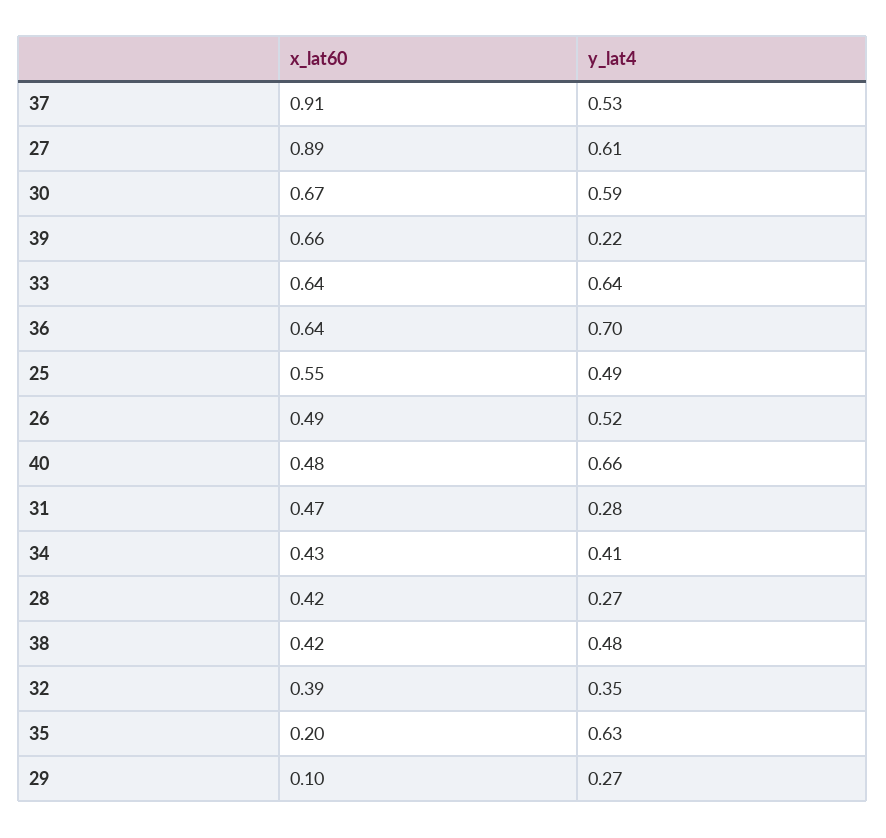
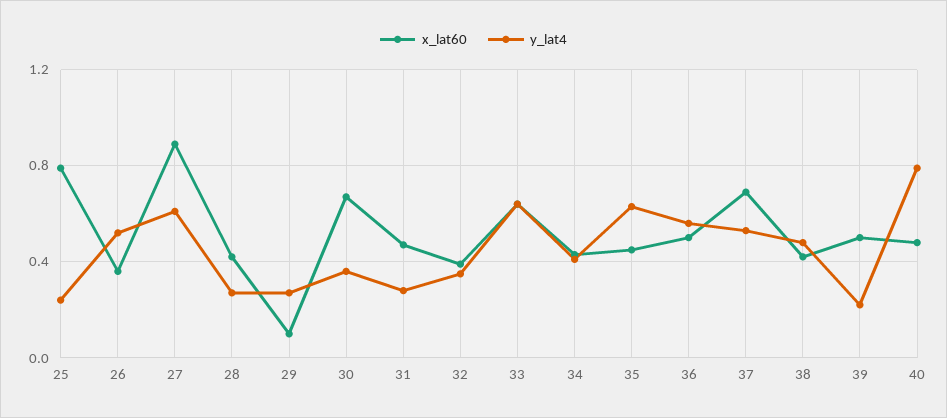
x_lat60, 37: 0.91 -> 0.7
y_lat4, 30: 0.59 -> 0.35
x_lat60, 39: 0.66 -> 0.5
x_lat60, 36: 0.64 -> 0.5
y_lat4, 36: 0.7 -> 0.55
x_lat60, 25: 0.55 -> 0.8
y_lat4, 25: 0.49 -> 0.25
x_lat60, 26: 0.49 -> 0.35
y_lat4, 40: 0.66 -> 0.8
x_lat60, 35: 0.2 -> 0.45

